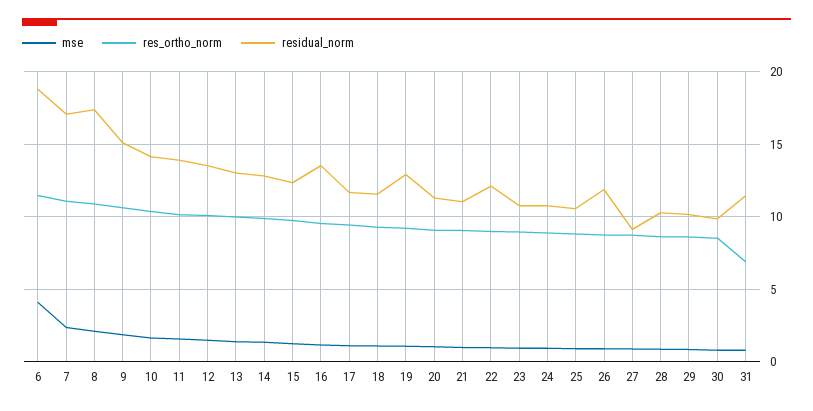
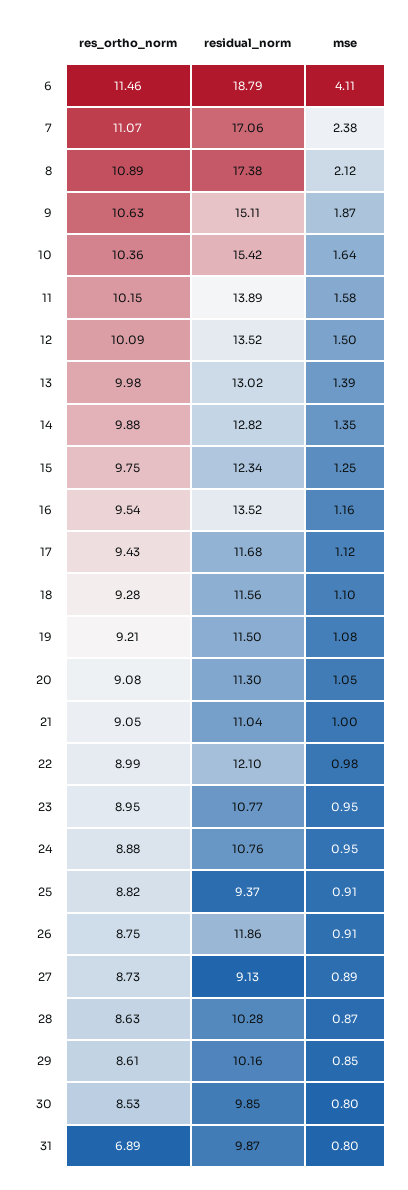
residual_norm, 10: 14 -> 15.42
residual_norm, 19: 13 -> 11.5
residual_norm, 25: 10.5 -> 9.37
residual_norm, 31: 11.5 -> 9.87

